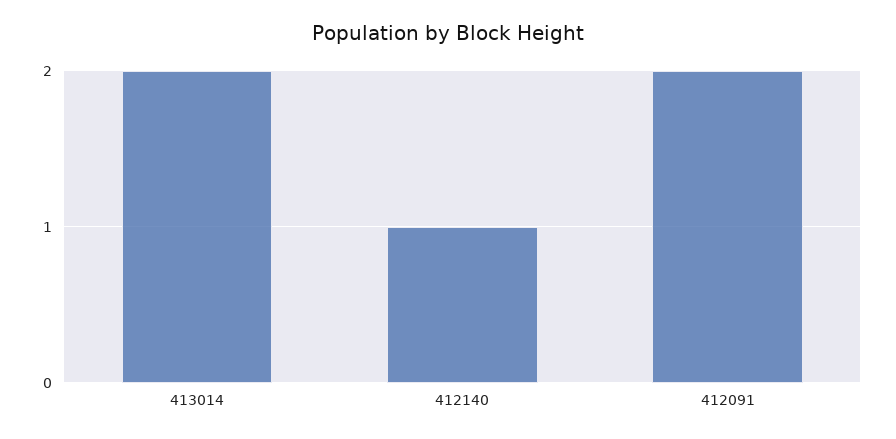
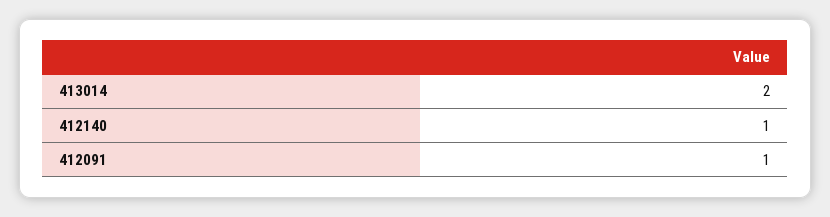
412091: 2 -> 1

